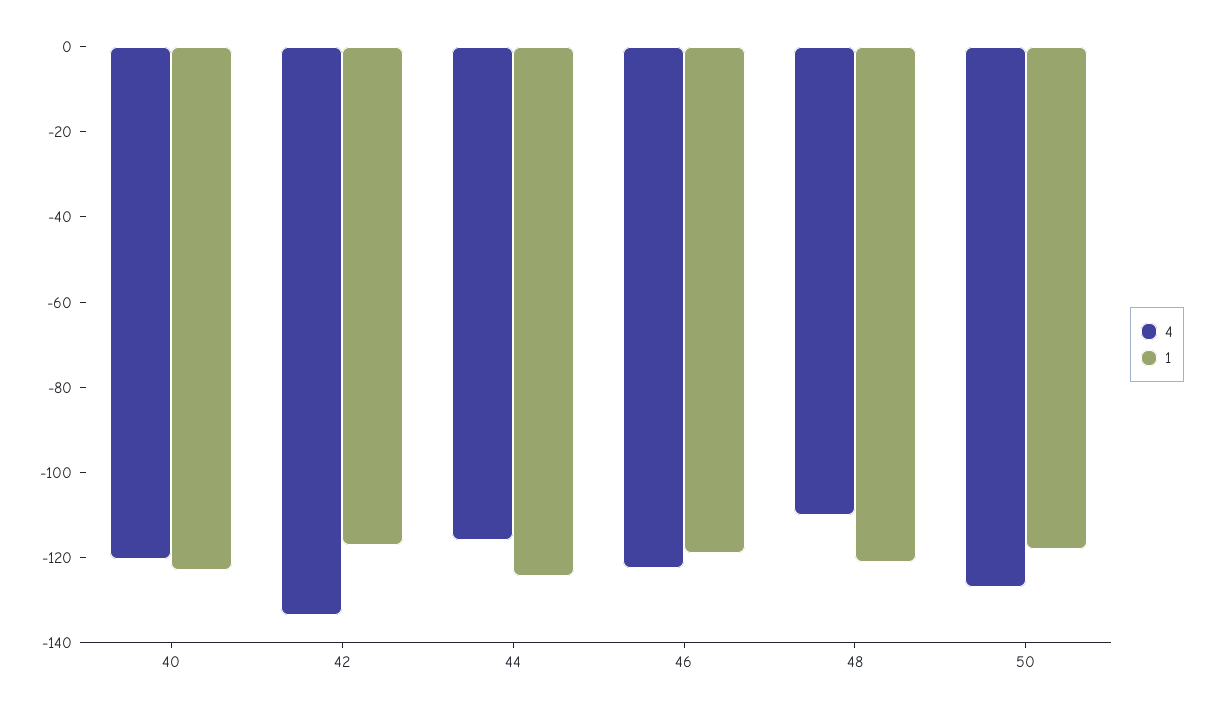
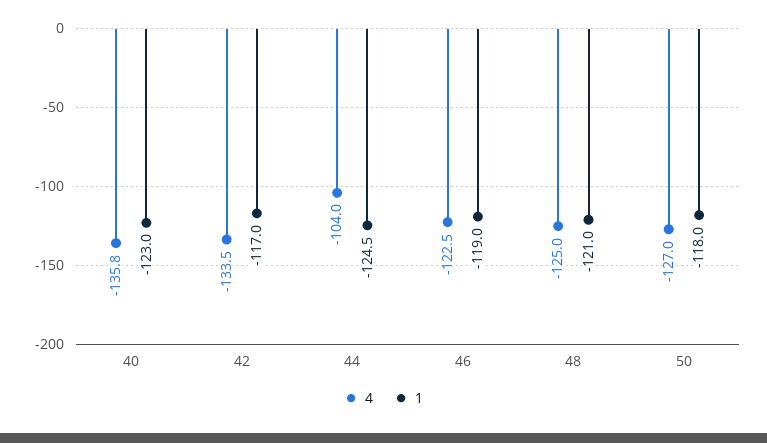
4, 40: -120 -> -135.8
4, 44: -115 -> -104
4, 48: -110 -> -125

